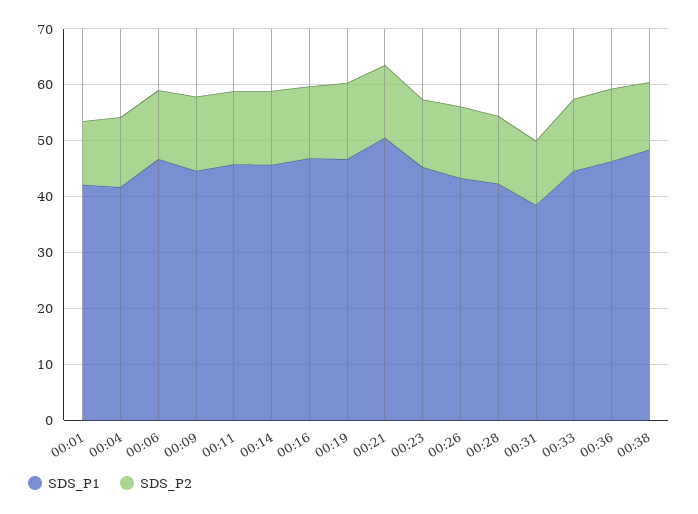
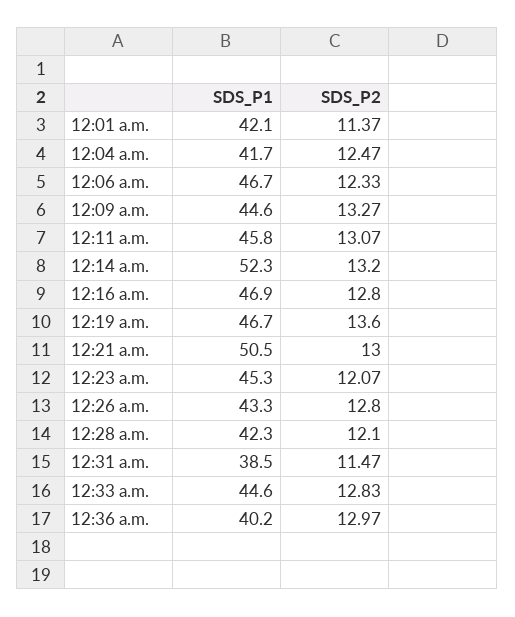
SDS_P1, 00:14: 46 -> 52.3
SDS_P1, 00:36: 46 -> 40.2
SDS_P1, 00:38: 48 -> none
SDS_P2, 00:38: 12 -> none

